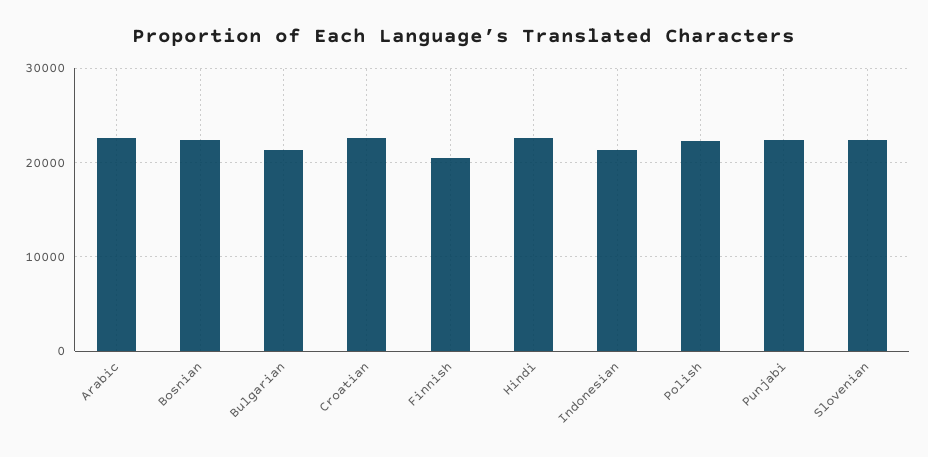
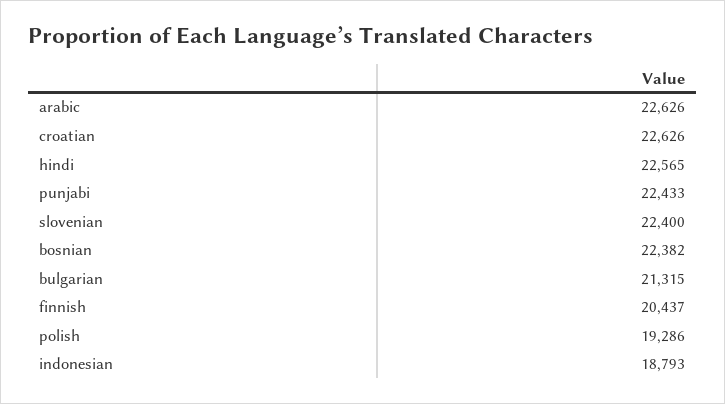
Indonesian: 21000 -> 18793
Polish: 22000 -> 19286

